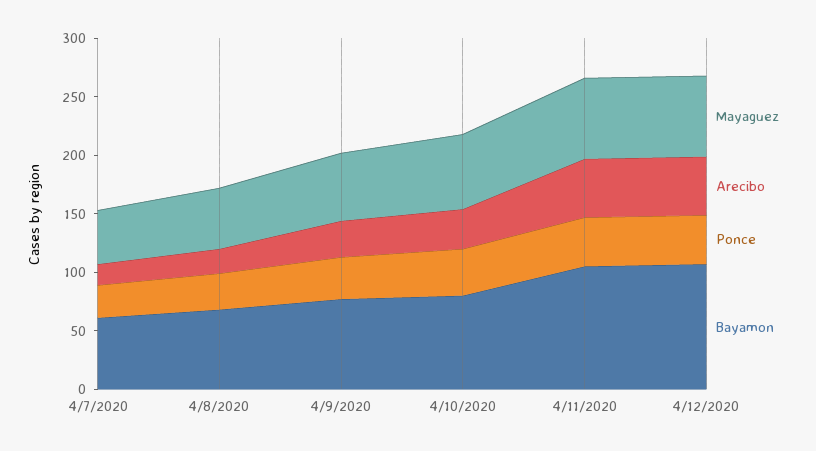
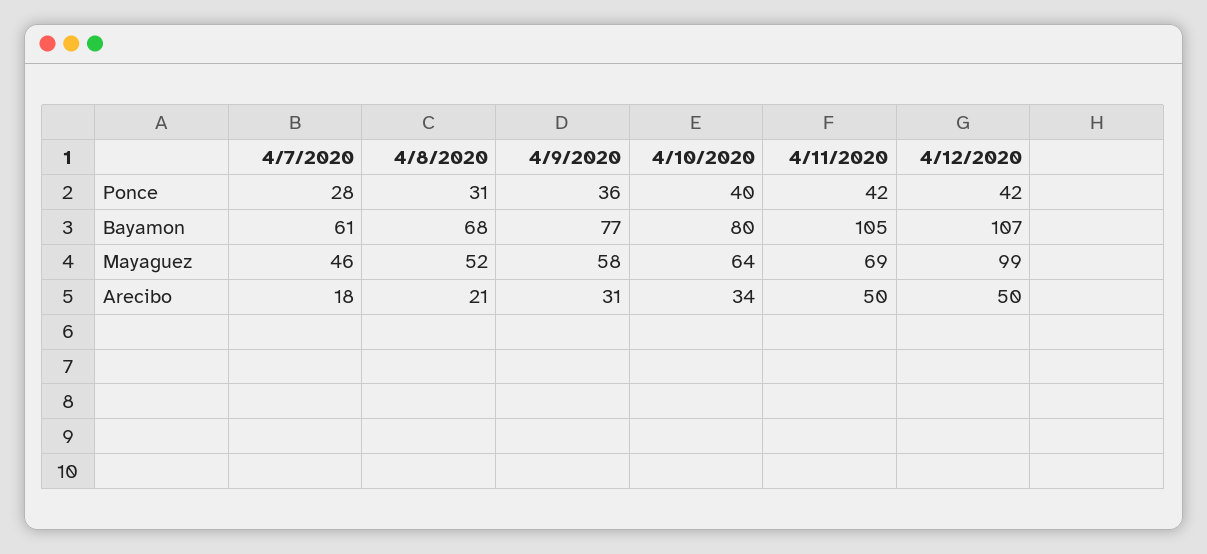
Mayaguez, 4/12/2020: 70 -> 99

